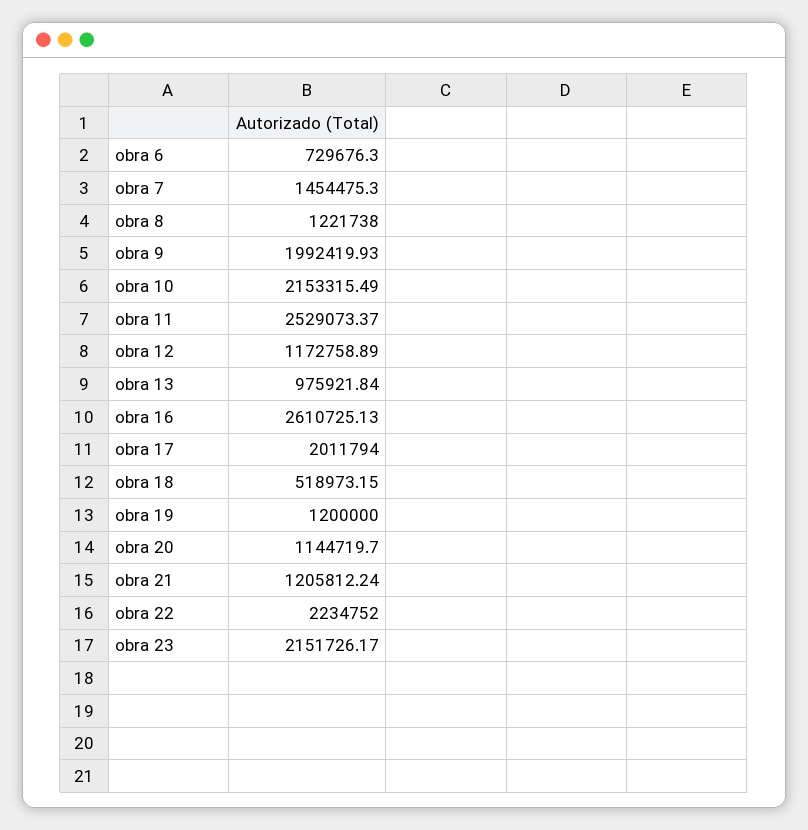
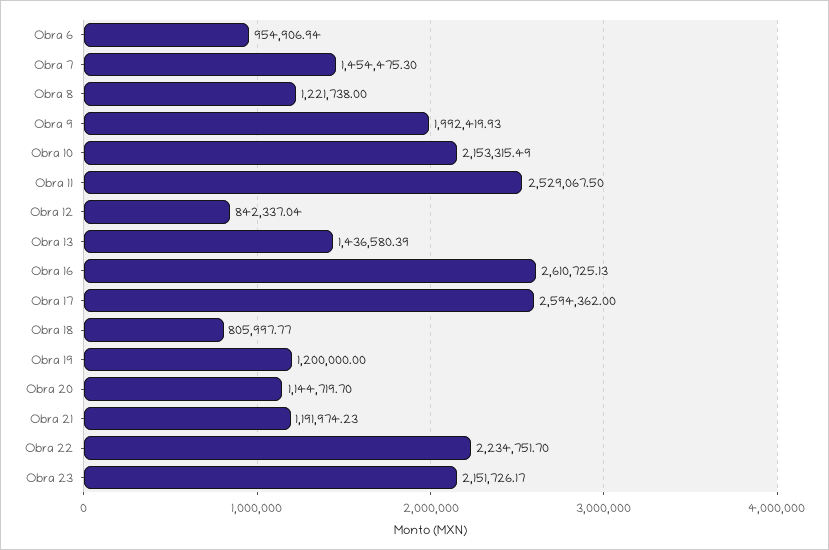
obra 6: 729676.3 -> 954906.94
obra 11: 2529073.37 -> 2529067.5
obra 12: 1172758.89 -> 842337.04
obra 13: 975921.84 -> 1436580.39
obra 17: 2011794 -> 2594362
obra 18: 518973.15 -> 805997.77
obra 21: 1205812.24 -> 1191974.23
obra 22: 2234752 -> 2234751.7

